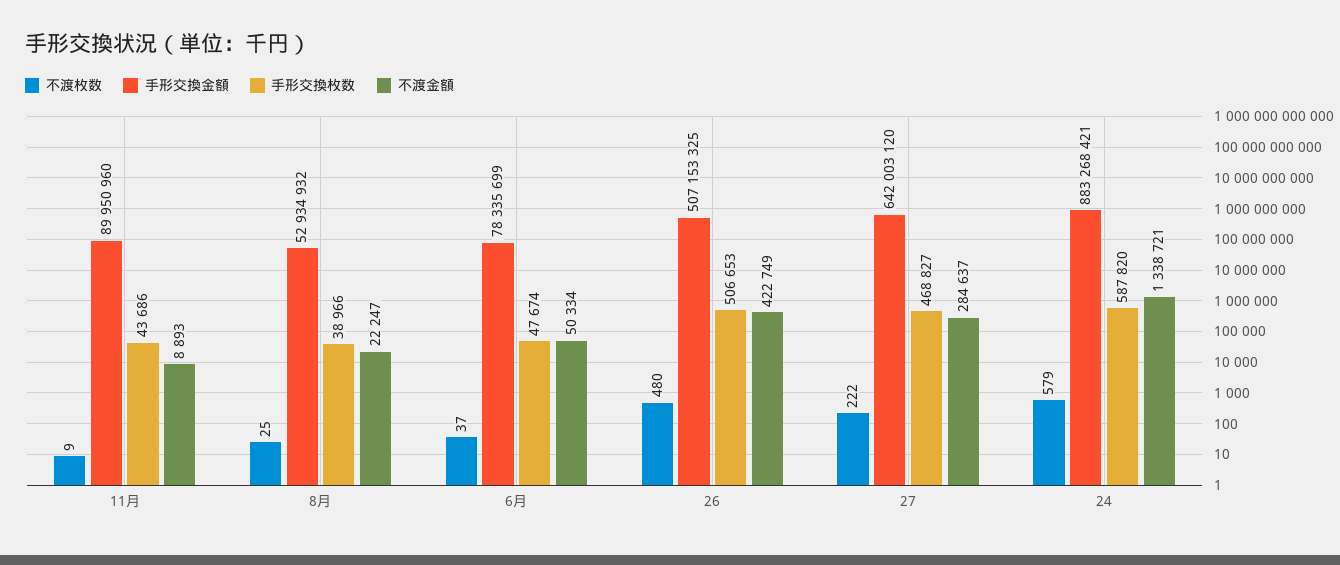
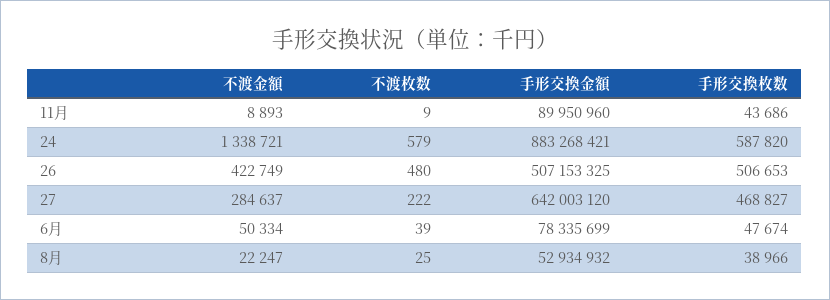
不渡枚数, 6月: 37 -> 39

